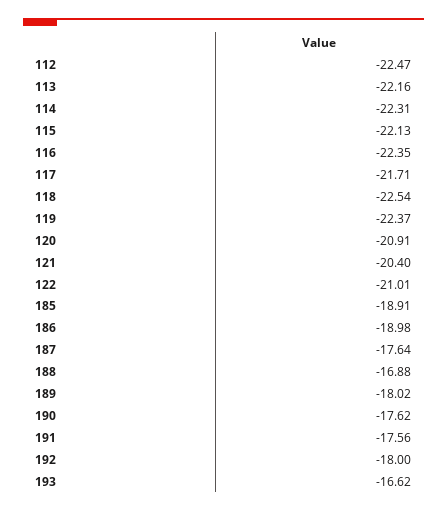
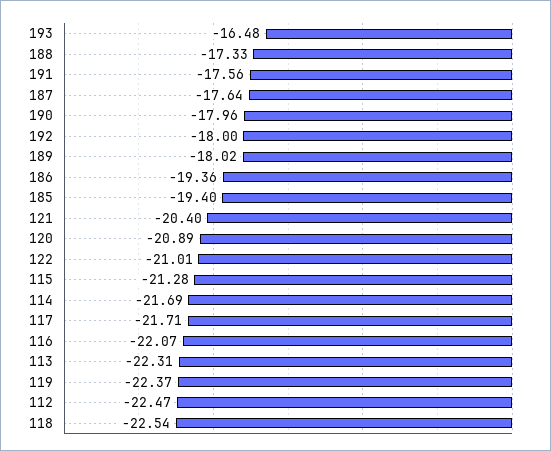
113: -22.16 -> -22.31
114: -22.31 -> -21.69
115: -22.13 -> -21.28
116: -22.35 -> -22.07
120: -20.91 -> -20.89
185: -18.91 -> -19.4
186: -18.98 -> -19.36
188: -16.88 -> -17.33
190: -17.62 -> -17.96
193: -16.62 -> -16.48

